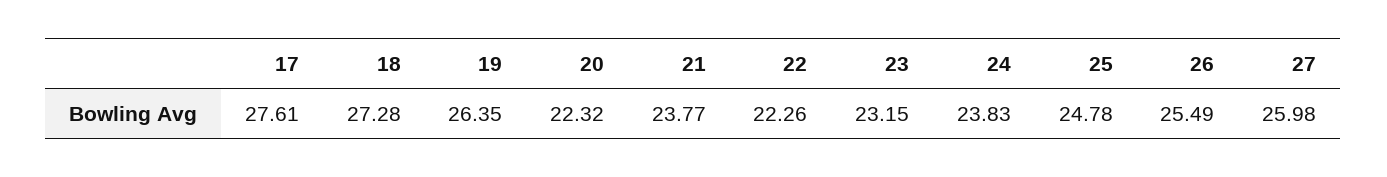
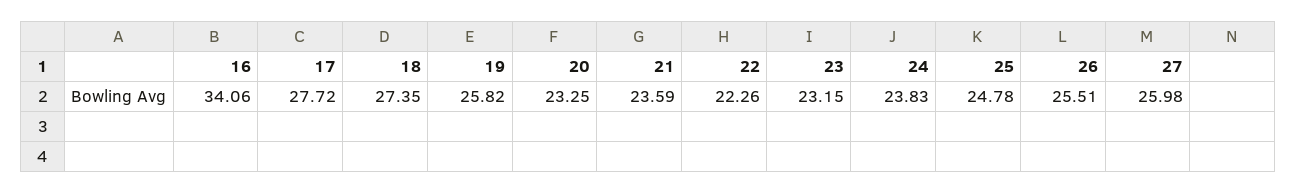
17: 27.61 -> 27.72
18: 27.28 -> 27.35
19: 26.35 -> 25.82
20: 22.32 -> 23.25
21: 23.77 -> 23.59
26: 25.49 -> 25.51
16: none -> 34.06

